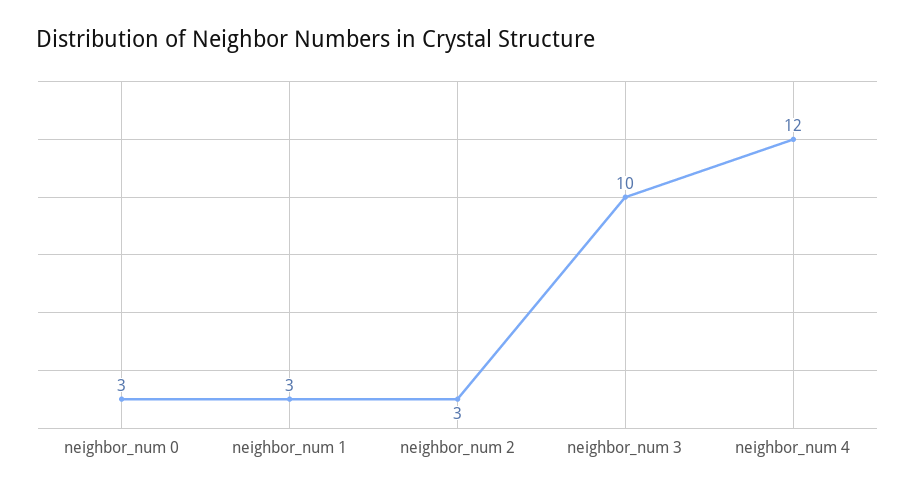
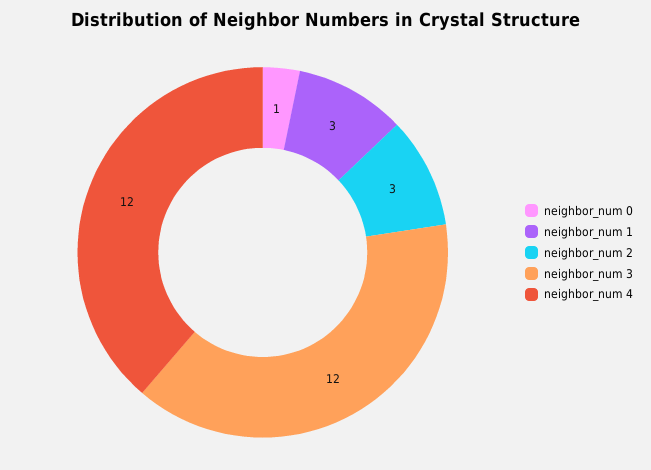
neighbor_num 0: 3 -> 1
neighbor_num 3: 10 -> 12

